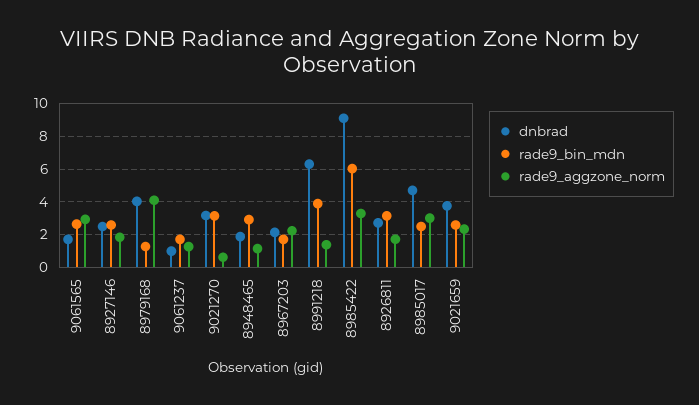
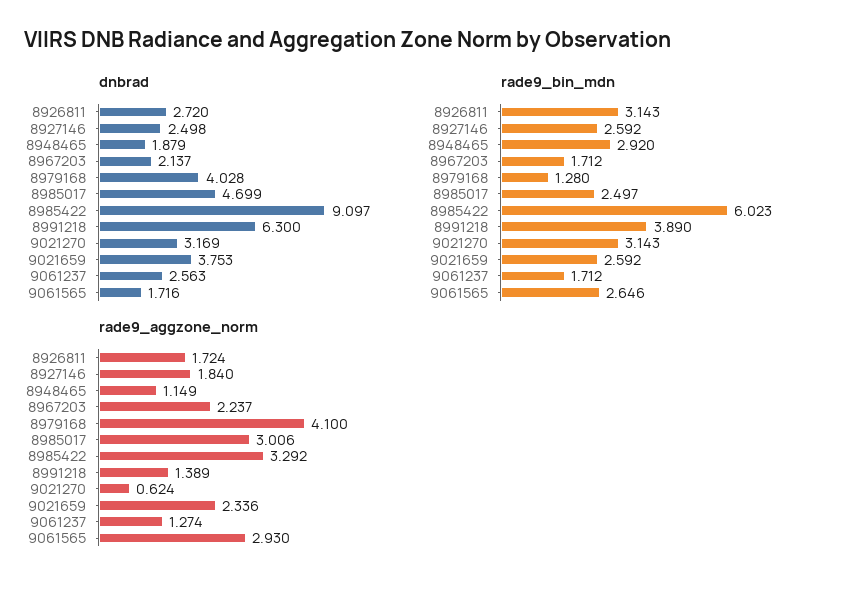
dnbrad, 9061237: 1 -> 2.563

